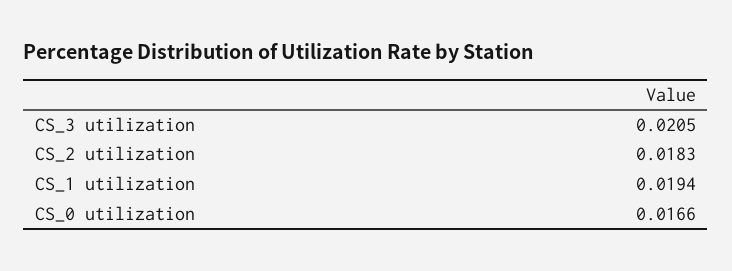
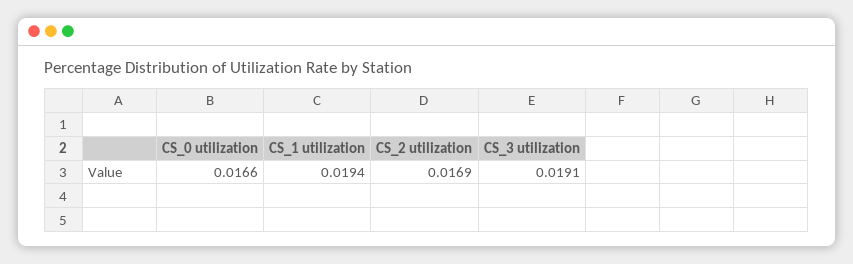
CS_3 utilization: 0.0205 -> 0.0191
CS_2 utilization: 0.0183 -> 0.0169

